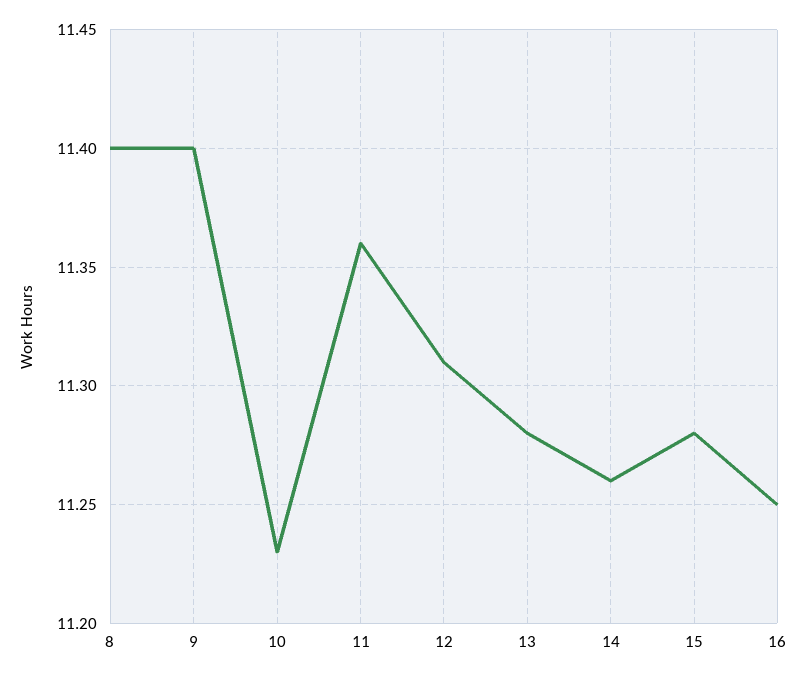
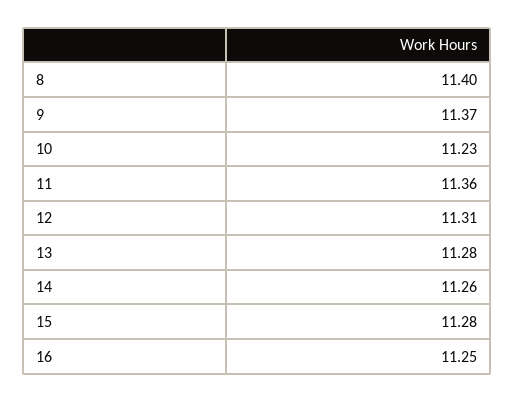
9: 11.4 -> 11.37

